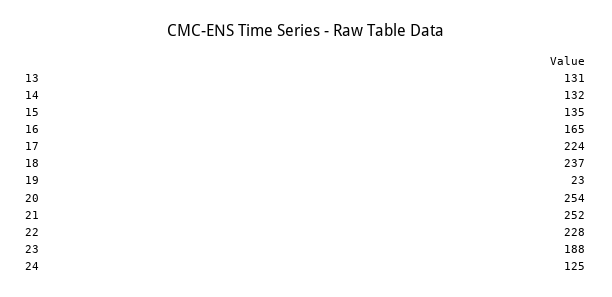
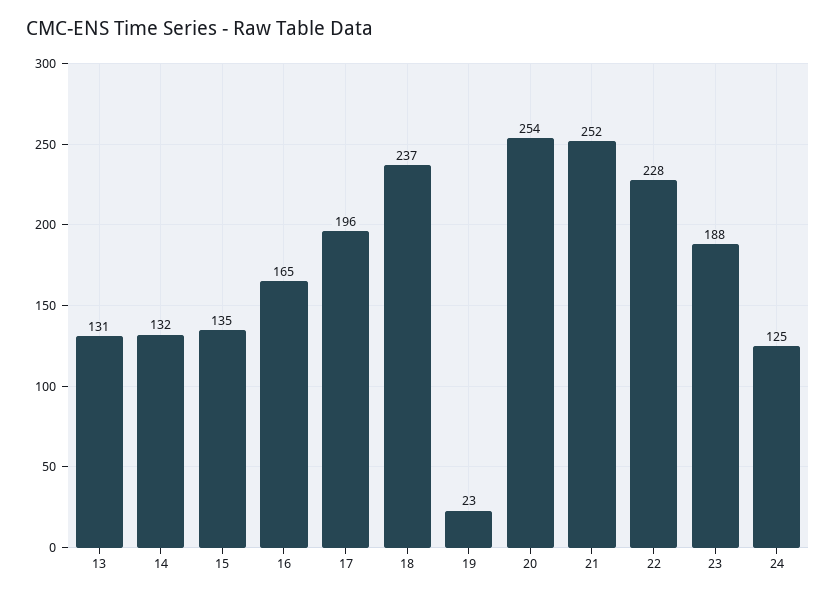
17: 224 -> 196

